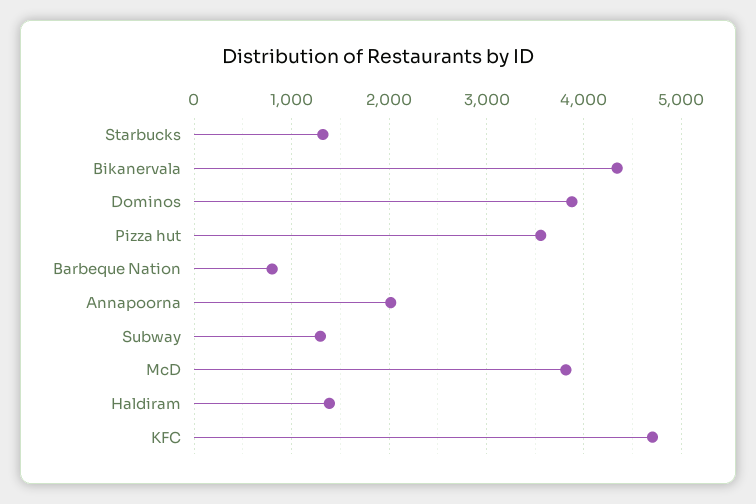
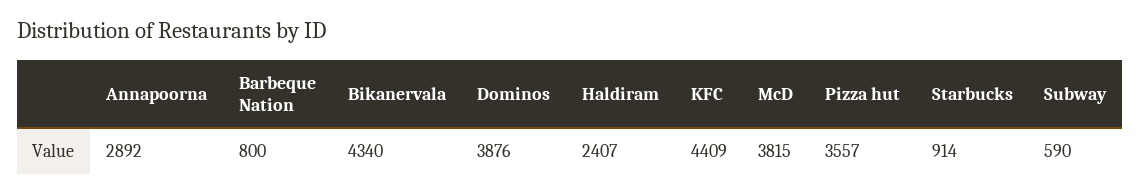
Starbucks: 1300 -> 914
Annapoorna: 2000 -> 2892
Subway: 1300 -> 590
Haldiram: 1400 -> 2407
KFC: 4700 -> 4409

